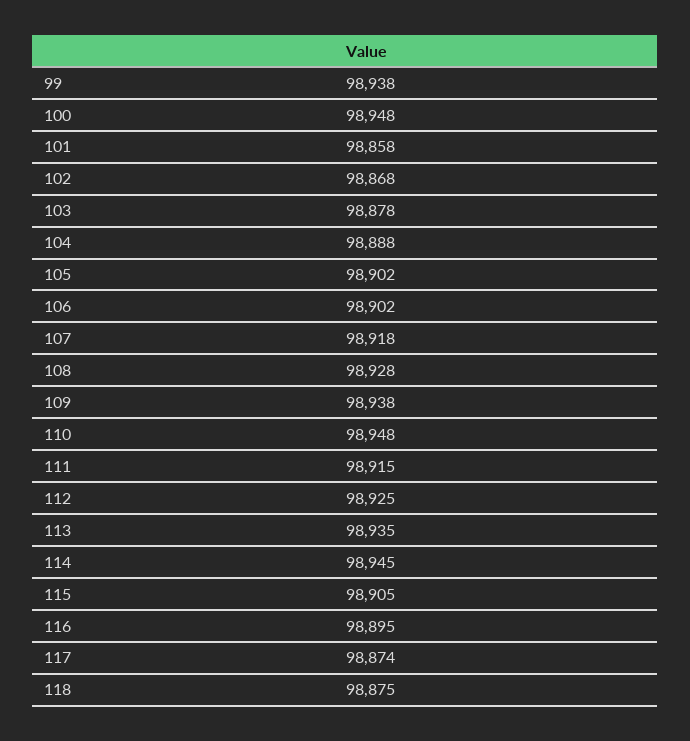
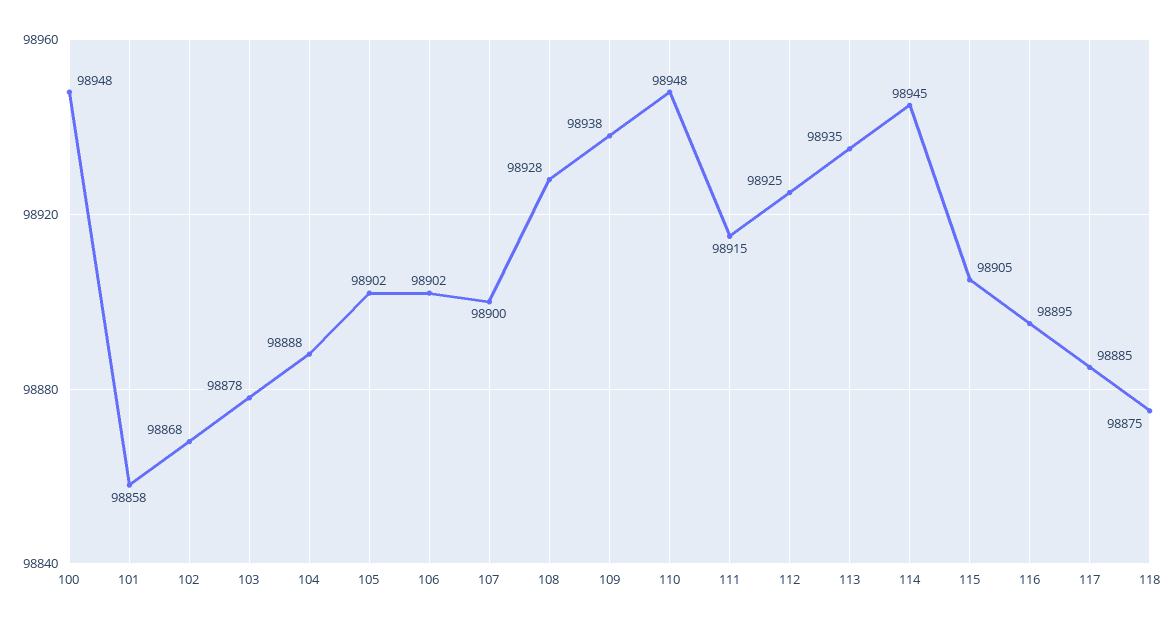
99: 98938 -> none
107: 98918 -> 98900
117: 98874 -> 98885

